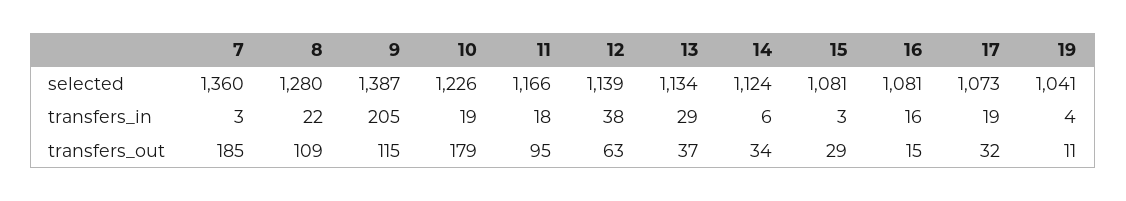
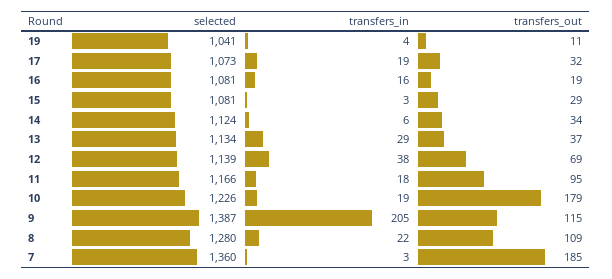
12, transfers_out: 63 -> 69
16, transfers_out: 15 -> 19

